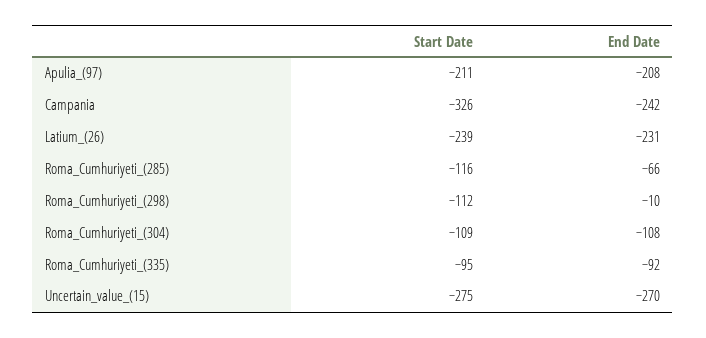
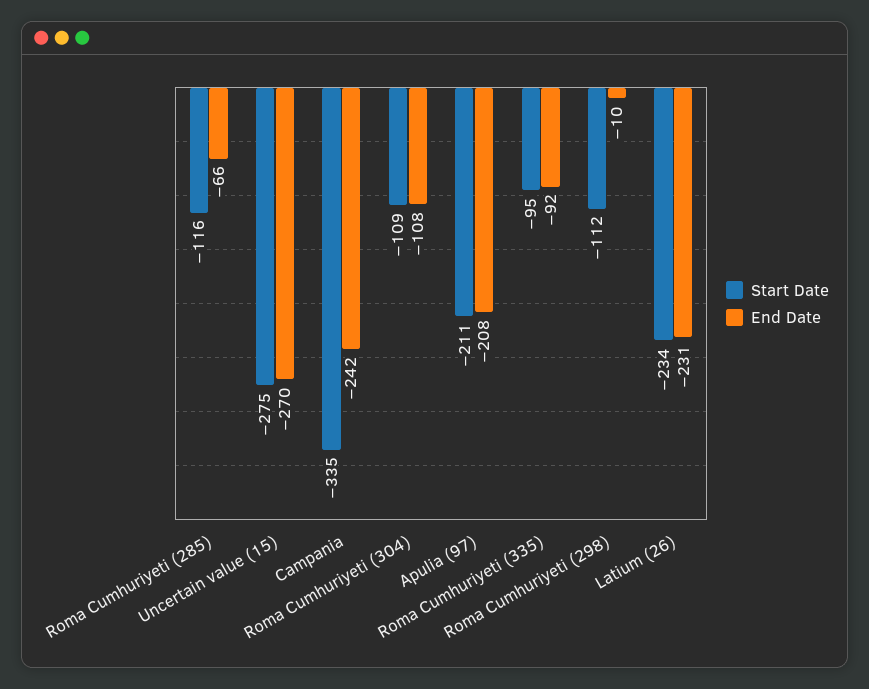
Start Date, Campania: -326 -> -335
Start Date, Latium_(26): -239 -> -234

